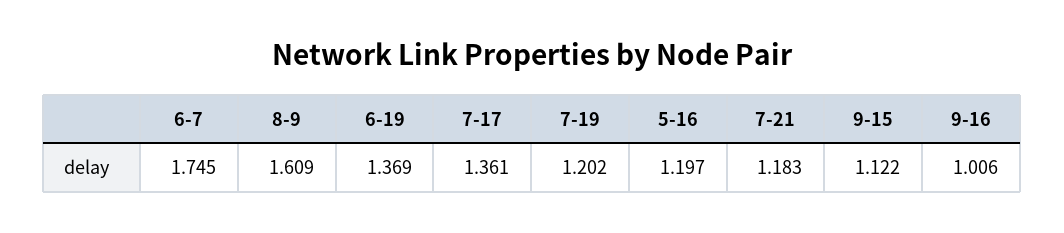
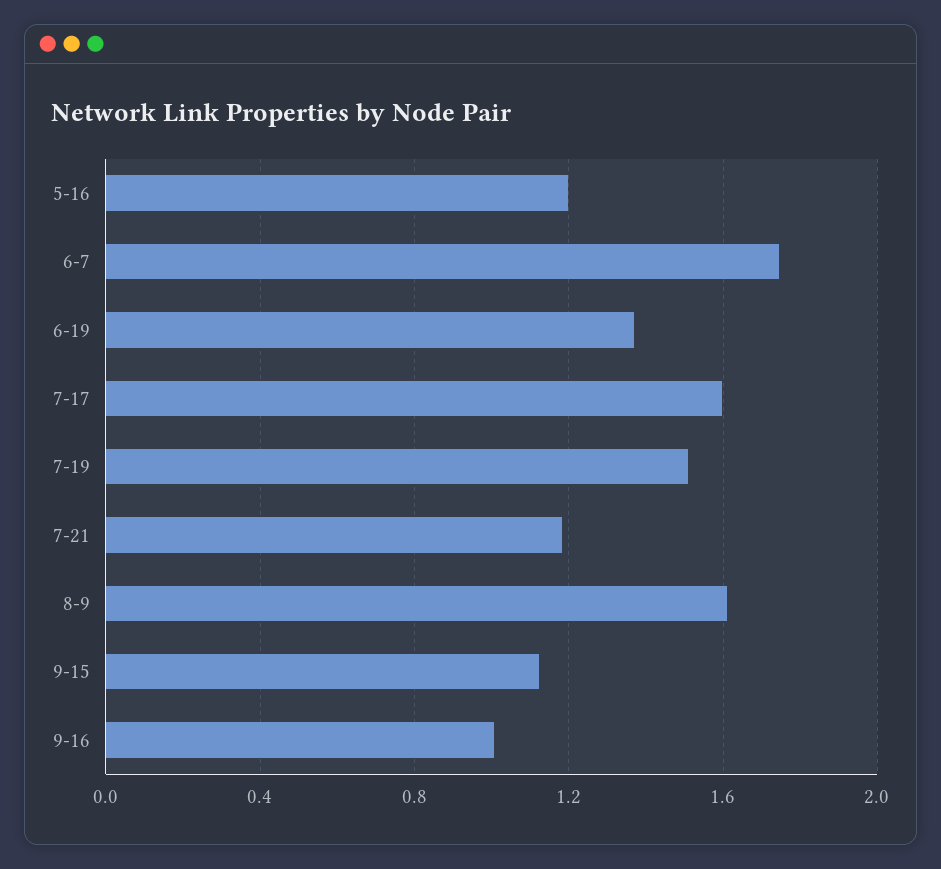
7-17: 1.361 -> 1.6
7-19: 1.202 -> 1.5

